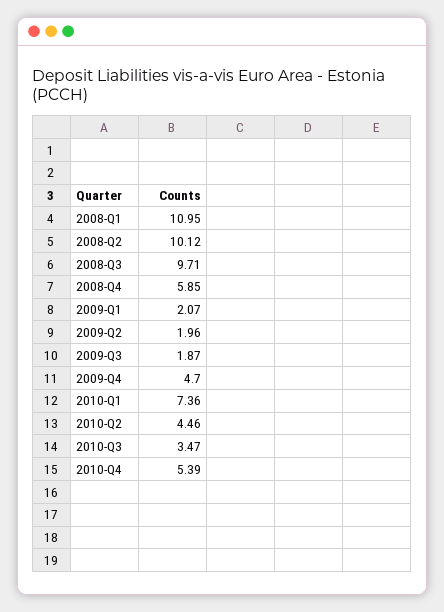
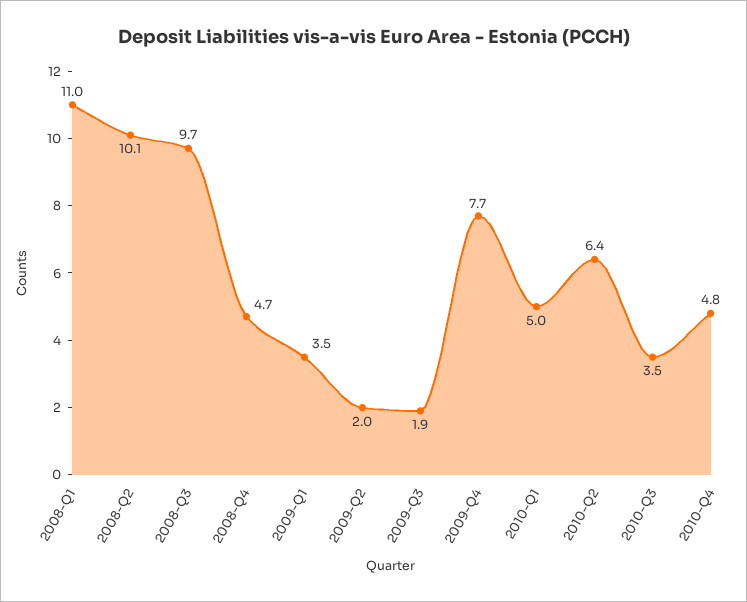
2008-Q4: 5.85 -> 4.7
2009-Q1: 2.07 -> 3.5
2009-Q4: 4.7 -> 7.7
2010-Q1: 7.36 -> 5
2010-Q2: 4.46 -> 6.4
2010-Q4: 5.39 -> 4.8

